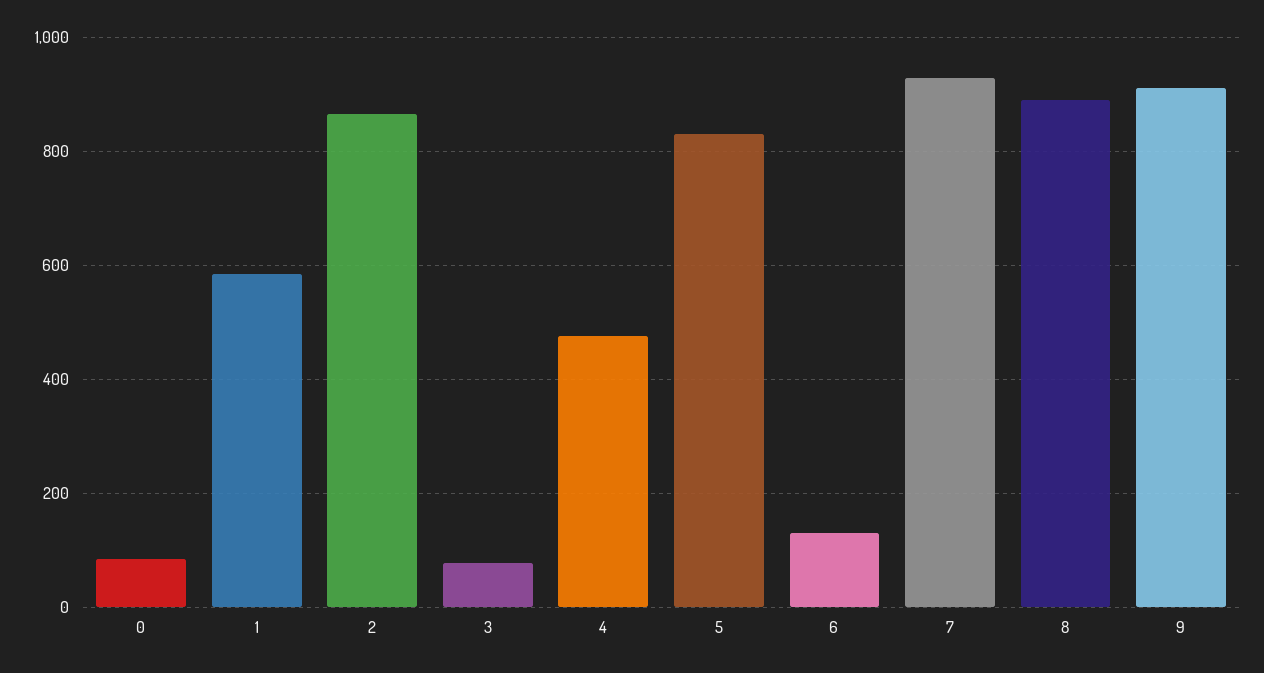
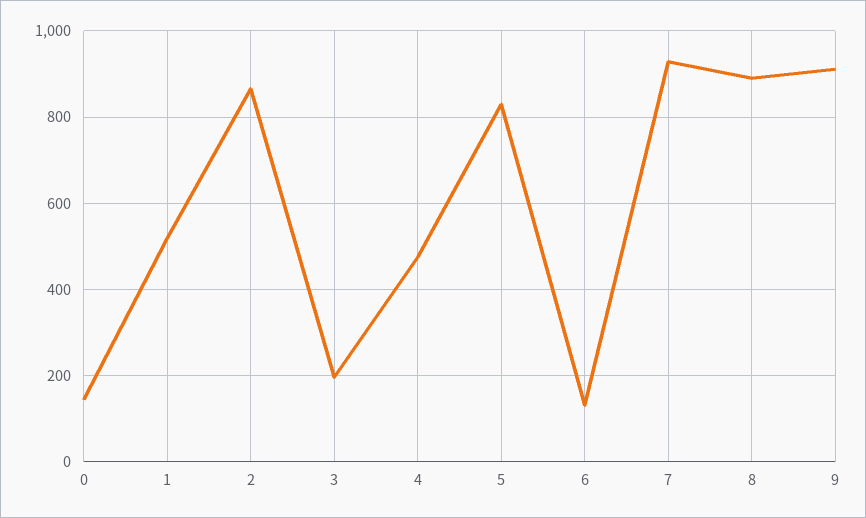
0: 80 -> 140
1: 580 -> 520
3: 80 -> 200

